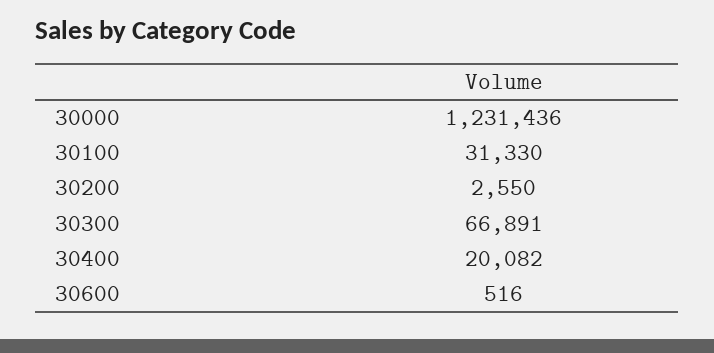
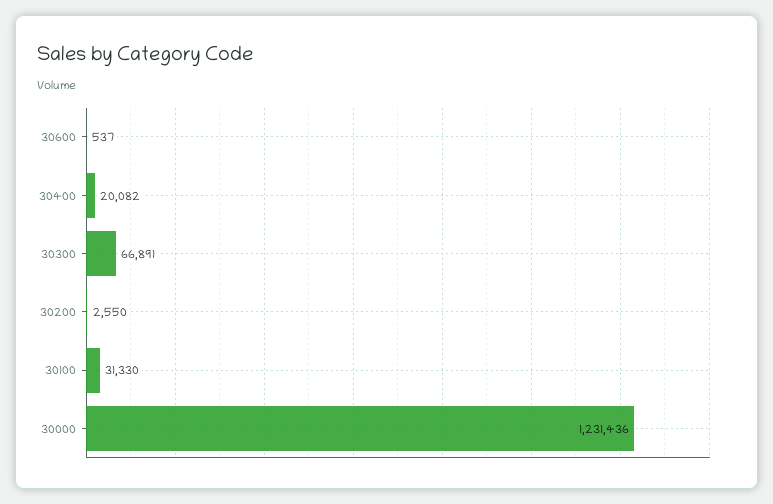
30600: 516 -> 537

